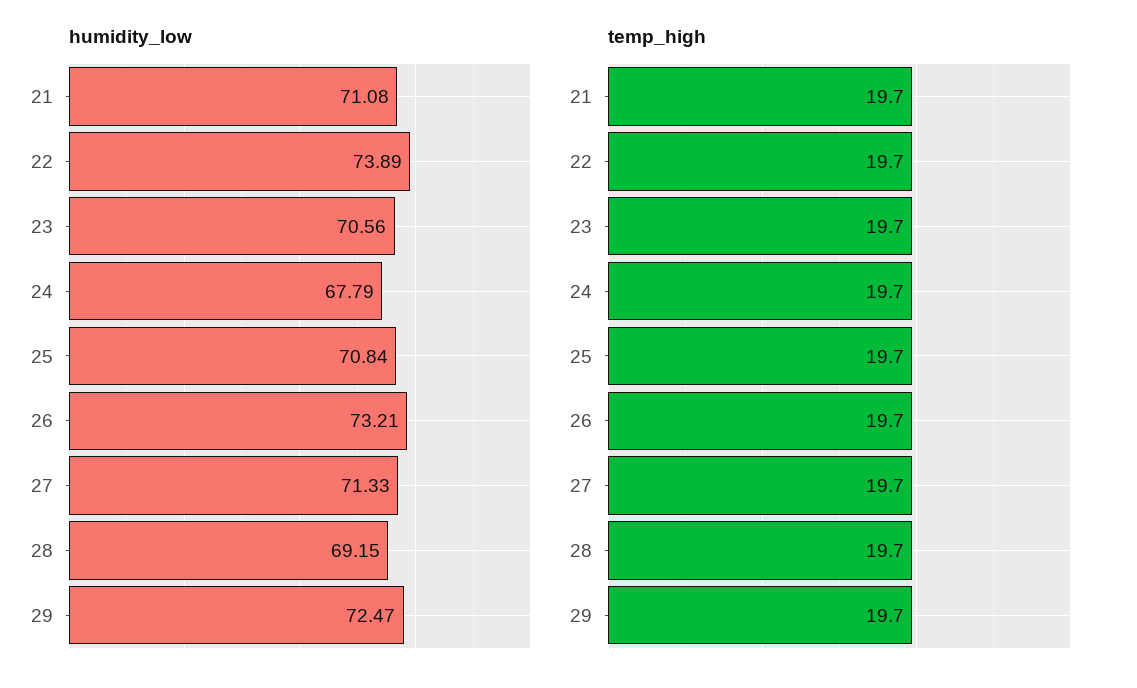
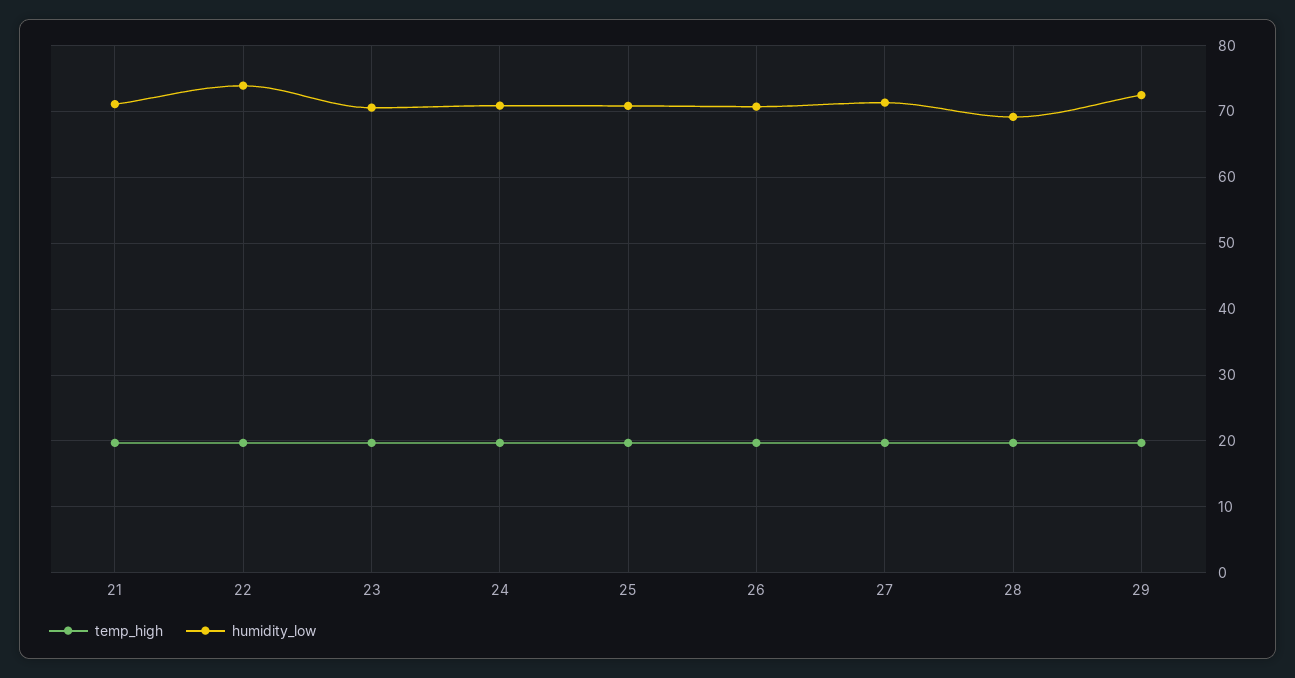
humidity_low, 24: 67.79 -> 71
humidity_low, 26: 73.21 -> 71

